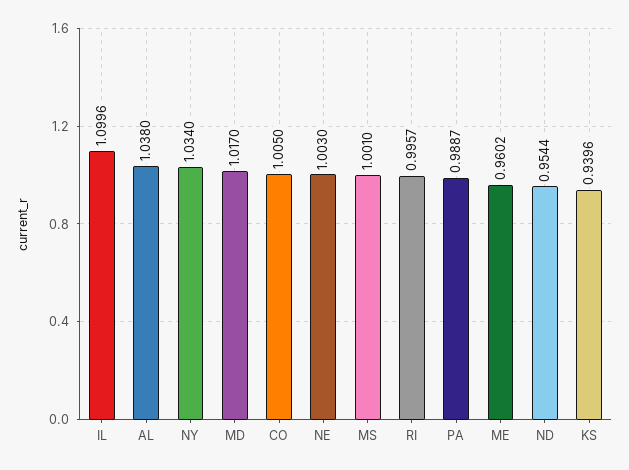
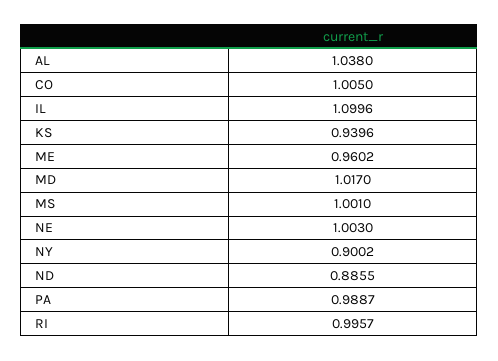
NY: 1.034 -> 0.9002
ND: 0.9544 -> 0.8855

